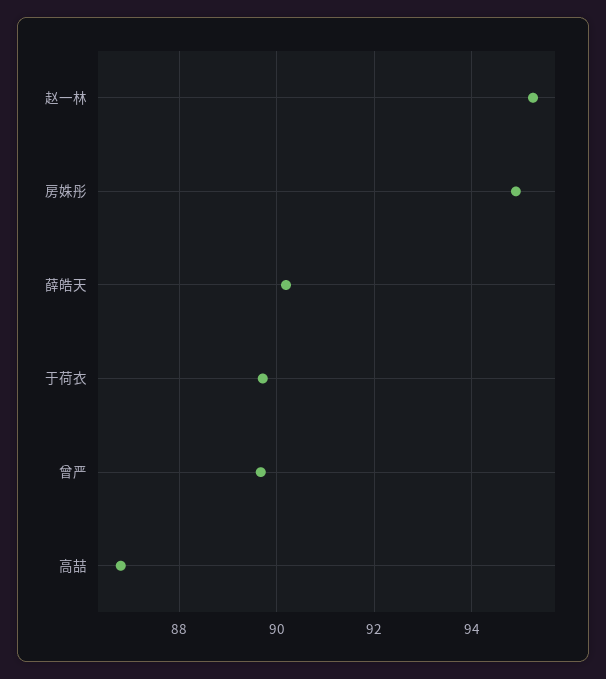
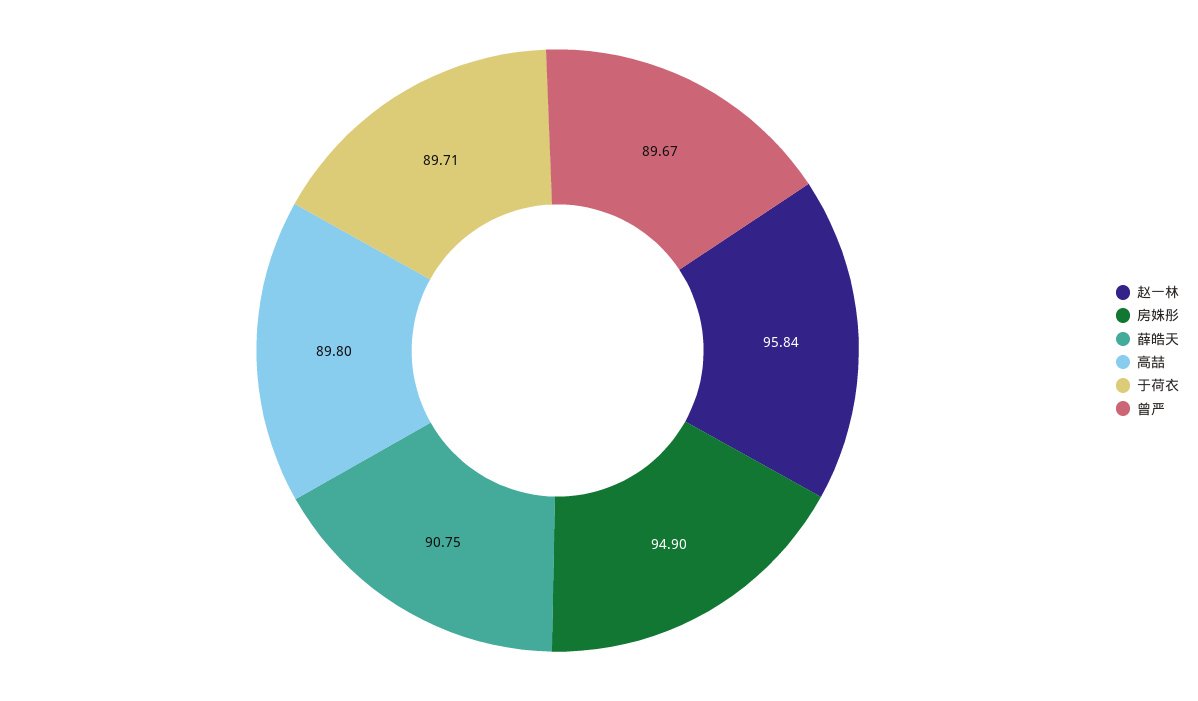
赵一林: 95.2 -> 95.84
薛皓天: 90.2 -> 90.75
高喆: 86.8 -> 89.8

